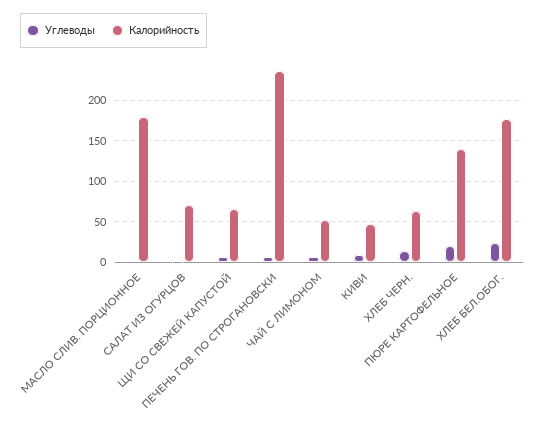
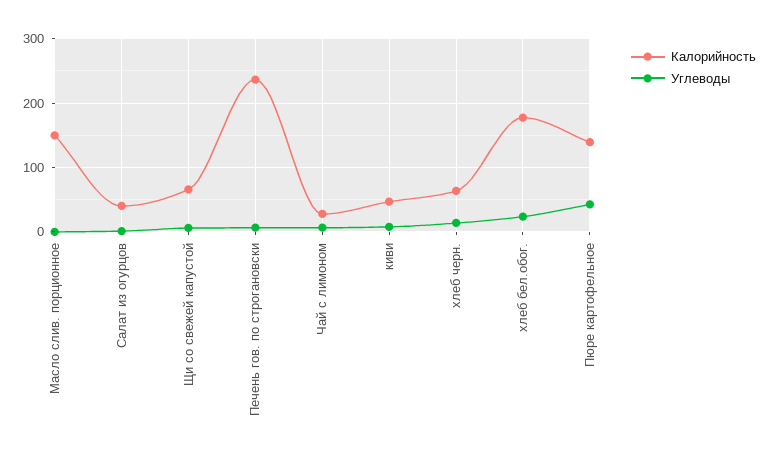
Калорийность, МАСЛО СЛИВ. ПОРЦИОННОЕ: 180 -> 150
Калорийность, САЛАТ ИЗ ОГУРЦОВ: 70 -> 40
Калорийность, ЧАЙ С ЛИМОНОМ: 50 -> 30
Углеводы, ПЮРЕ КАРТОФЕЛЬНОЕ: 20 -> 40

